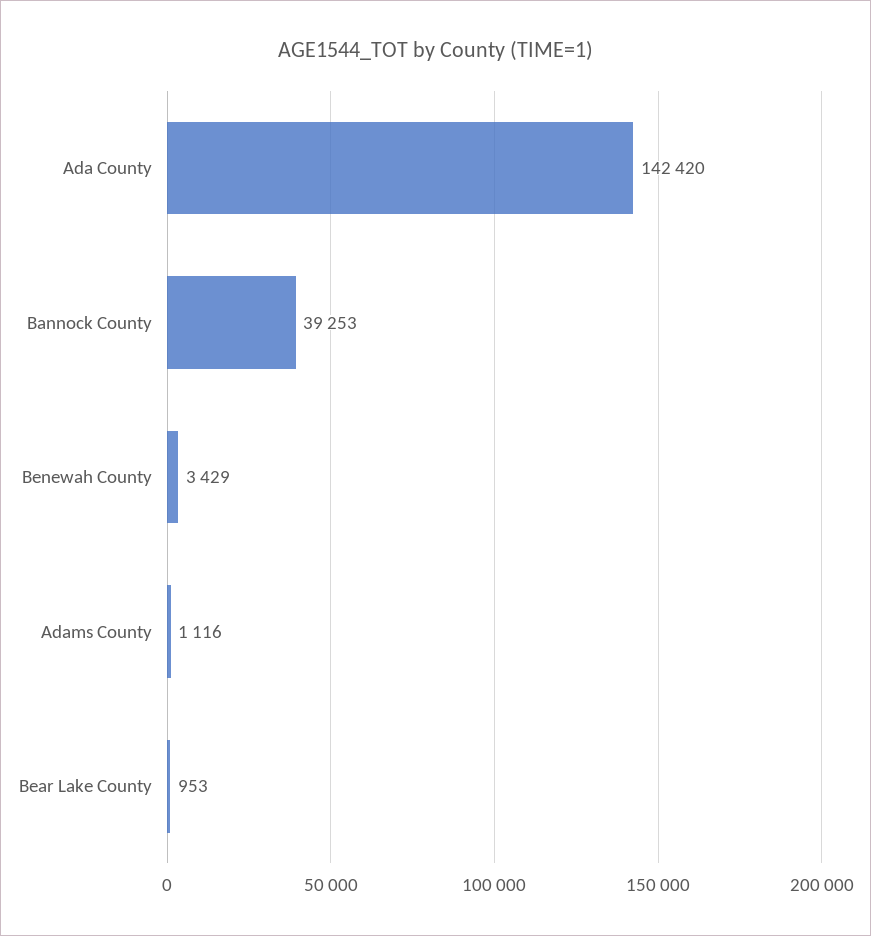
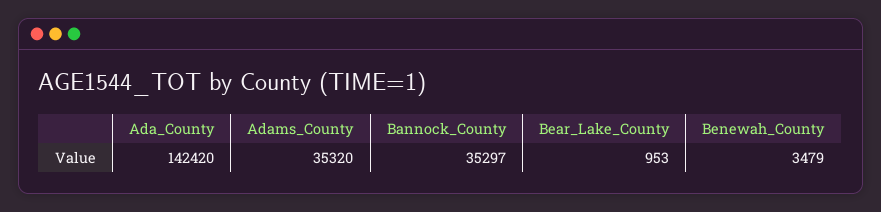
Bannock County: 39253 -> 35297
Benewah County: 3429 -> 3479
Adams County: 1116 -> 35320

